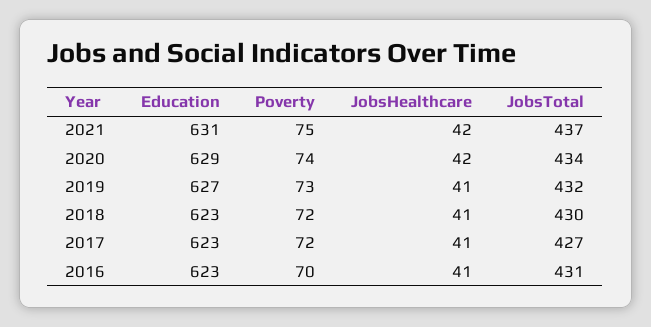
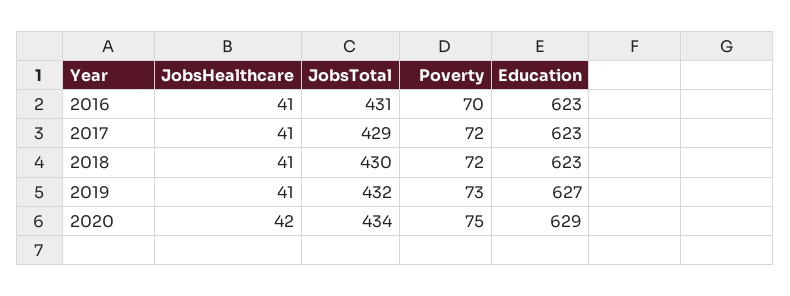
Education, 2021: 631 -> none
Poverty, 2021: 75 -> none
JobsHealthcare, 2021: 42 -> none
JobsTotal, 2021: 437 -> none
Poverty, 2020: 74 -> 75
JobsTotal, 2017: 427 -> 429

